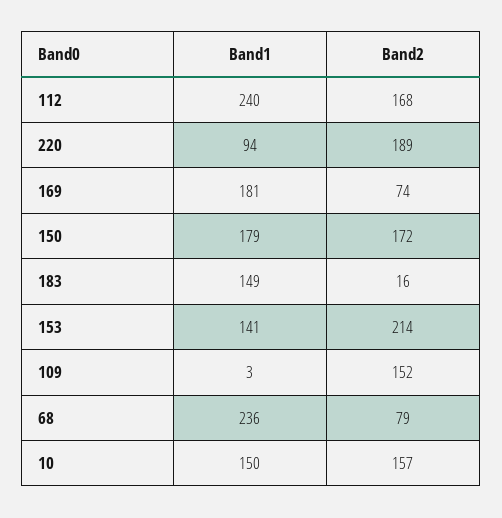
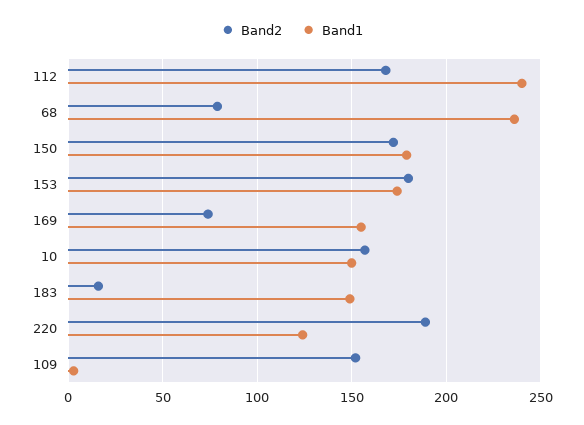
Band1, 220: 94 -> 125
Band1, 169: 181 -> 155
Band1, 153: 141 -> 175
Band2, 153: 214 -> 180

